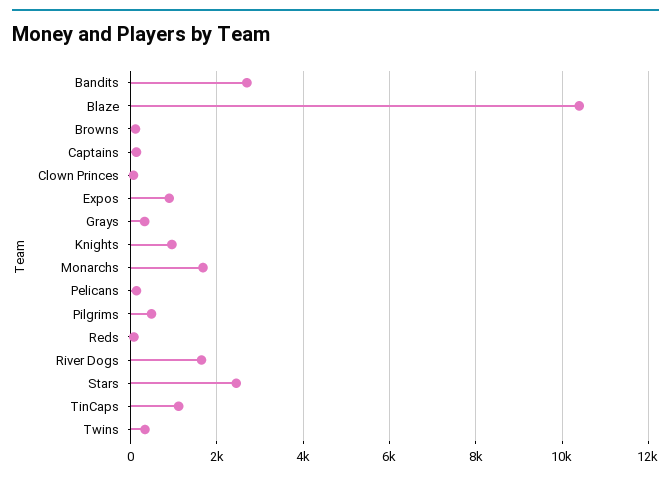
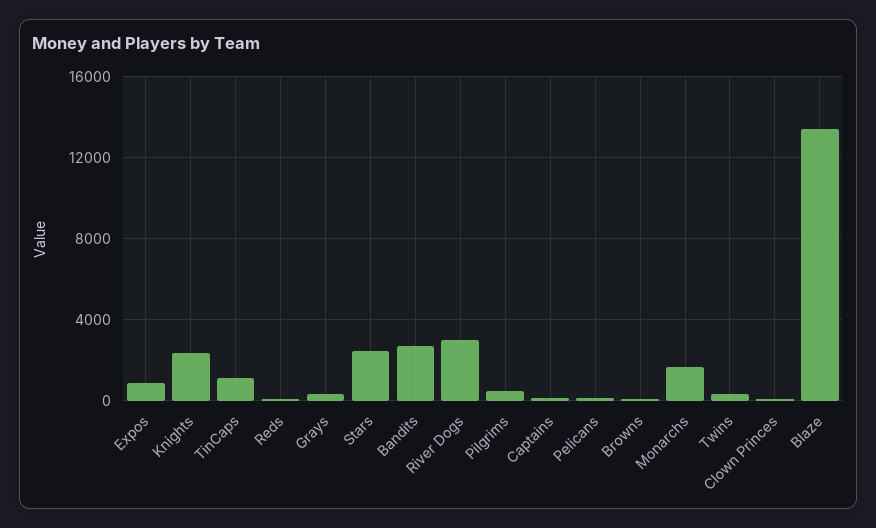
Blaze: 10400 -> 13500
Knights: 1000 -> 2500
River Dogs: 1600 -> 3000

